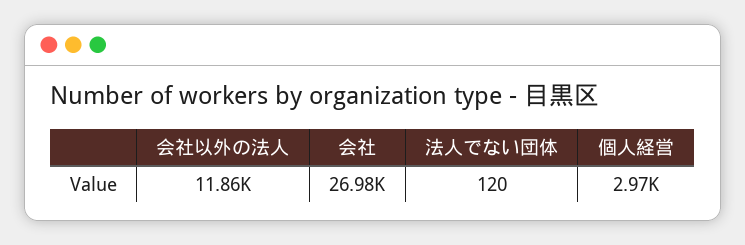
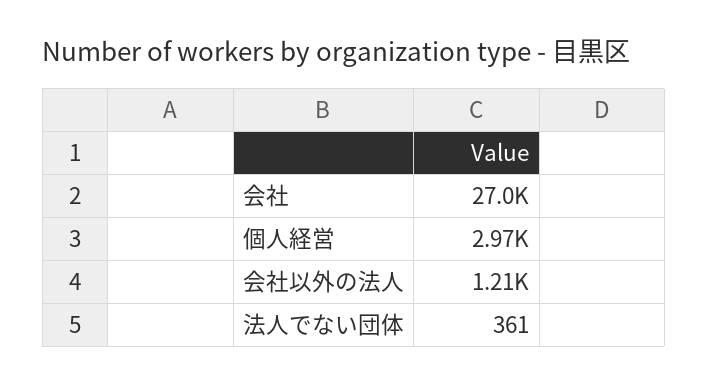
会社以外の法人: 11860 -> 1210
法人でない団体: 120 -> 361

